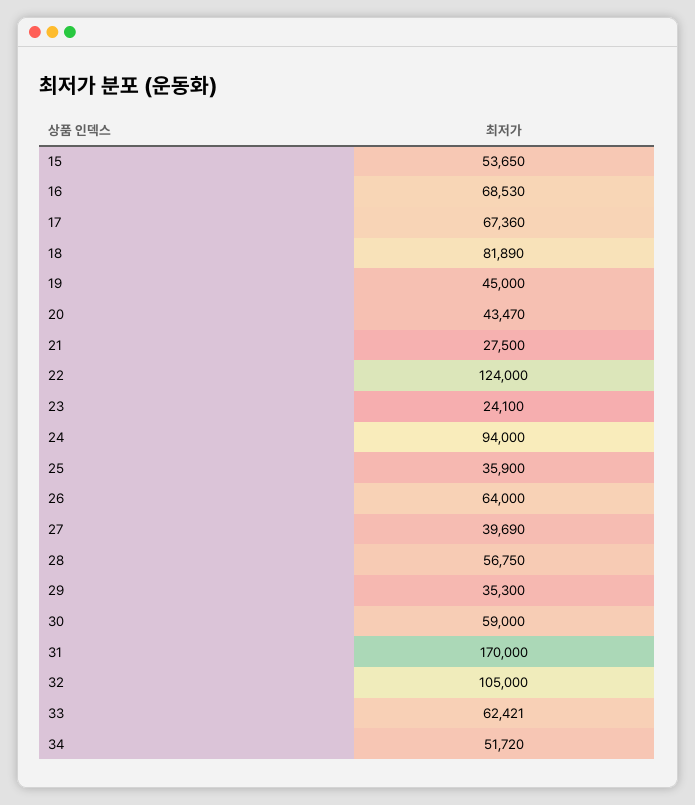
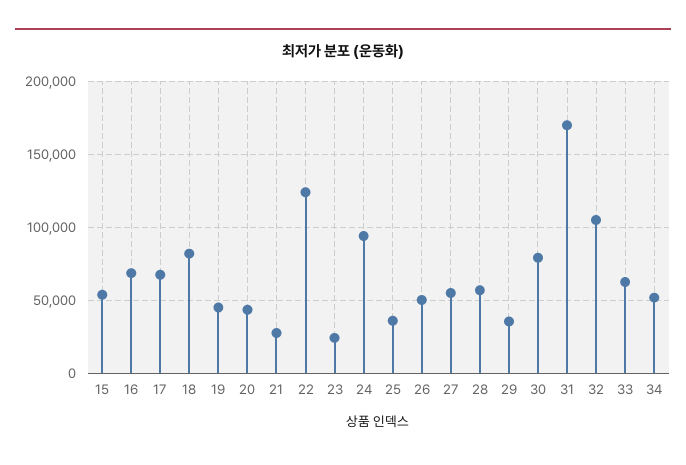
26: 64000 -> 50000
27: 39690 -> 55000
30: 59000 -> 80000

